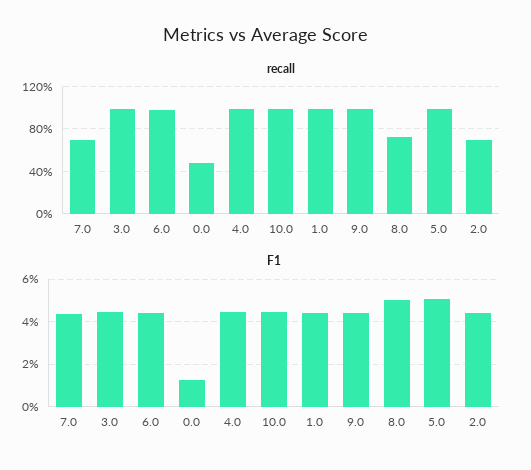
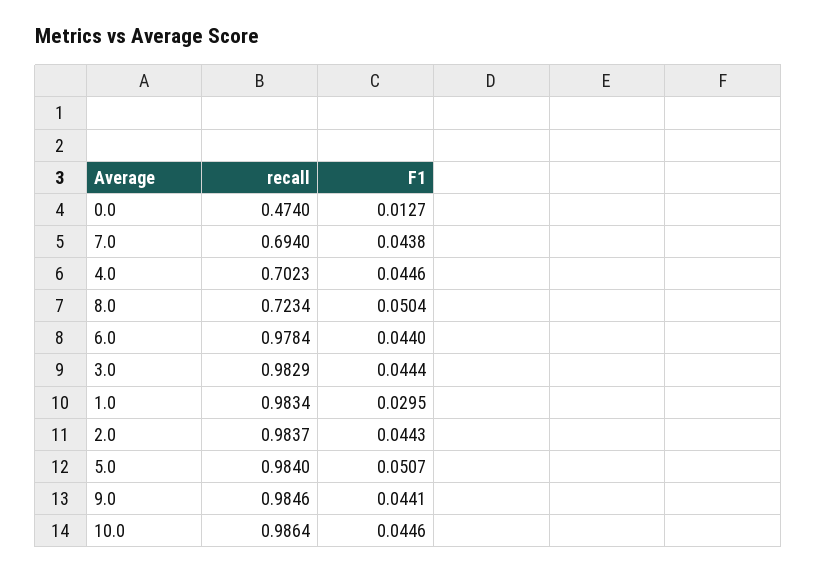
recall, 4.0: 1 -> 0.7023
recall, 2.0: 0.7 -> 0.9837
F1, 1.0: 0.045 -> 0.0295

